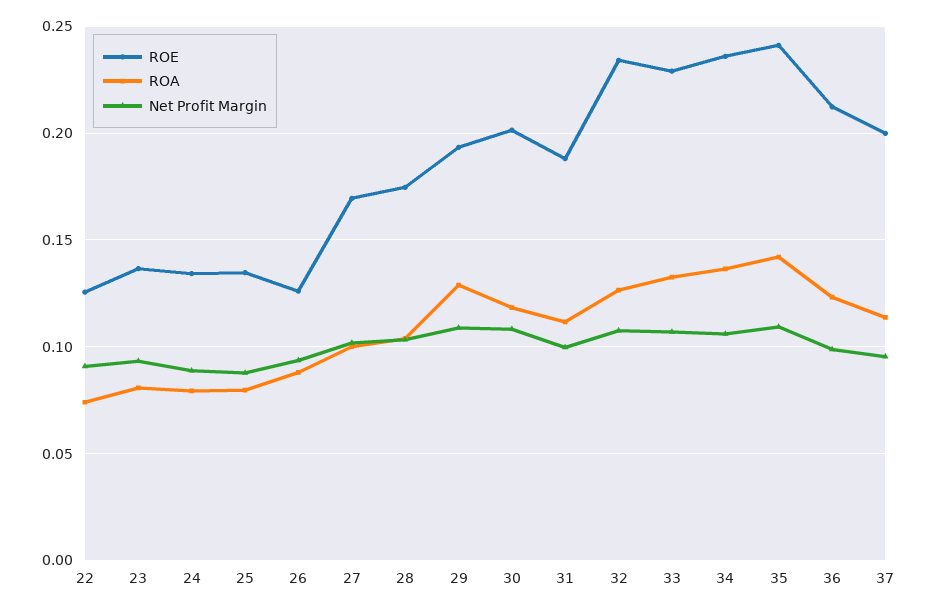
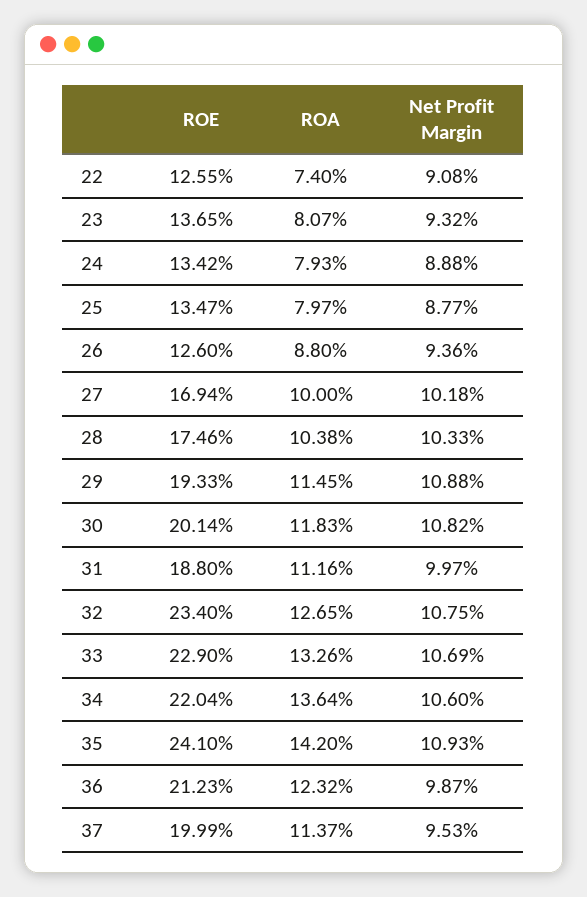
ROA, 29: 0.13 -> 0.1145
ROE, 34: 0.235 -> 0.2204

